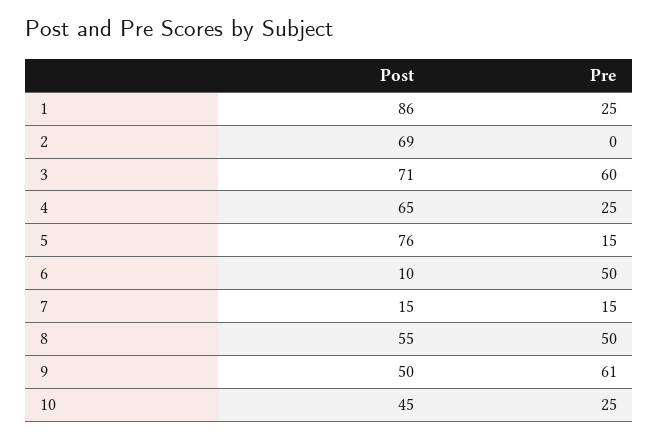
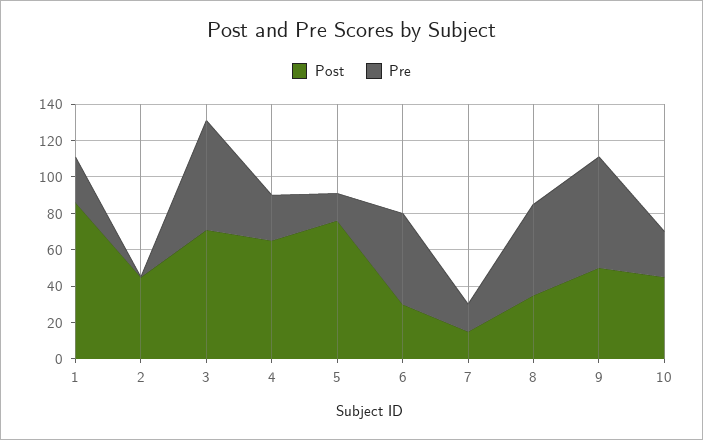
Post, 2: 69 -> 45
Post, 6: 10 -> 30
Post, 8: 55 -> 35

